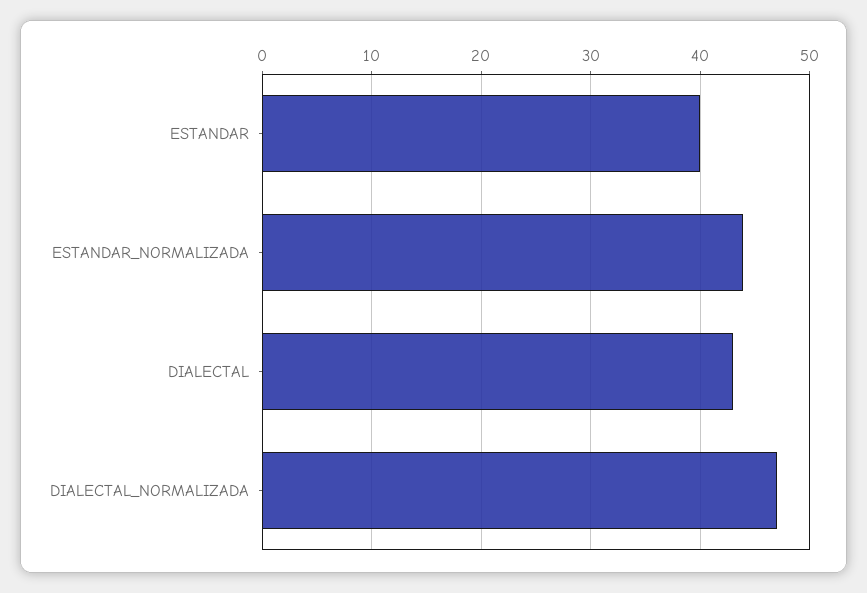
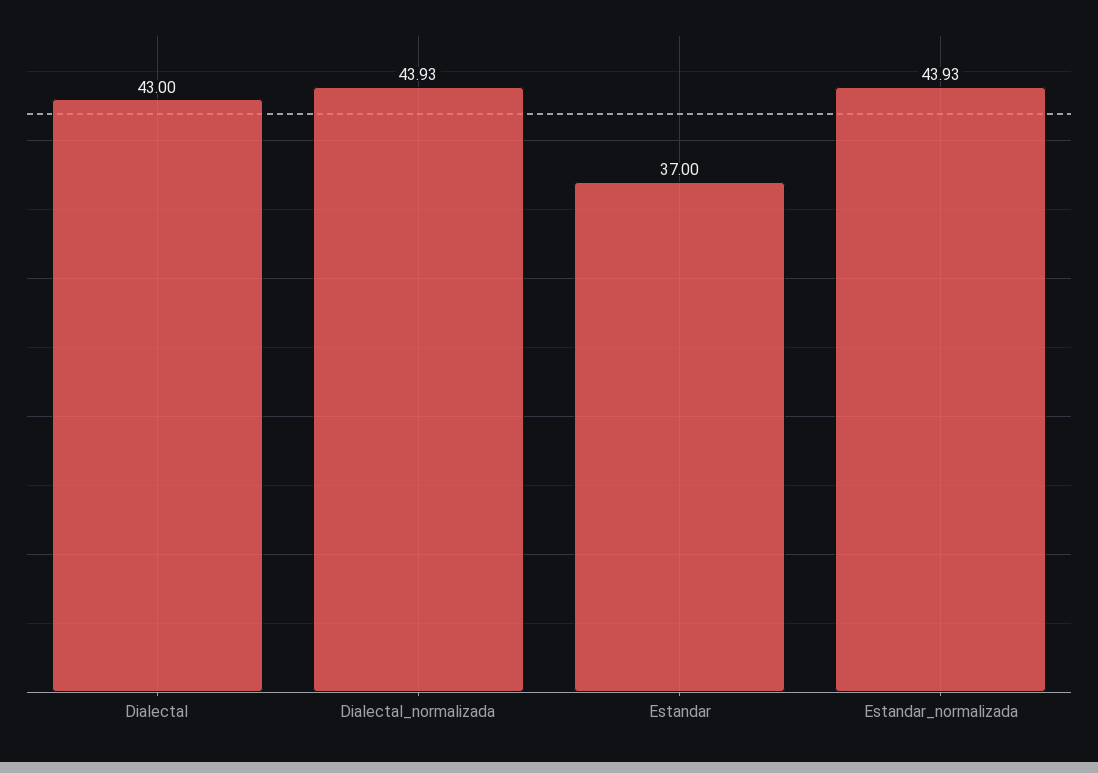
ESTANDAR: 40 -> 37
DIALECTAL_NORMALIZADA: 47 -> 43.93

